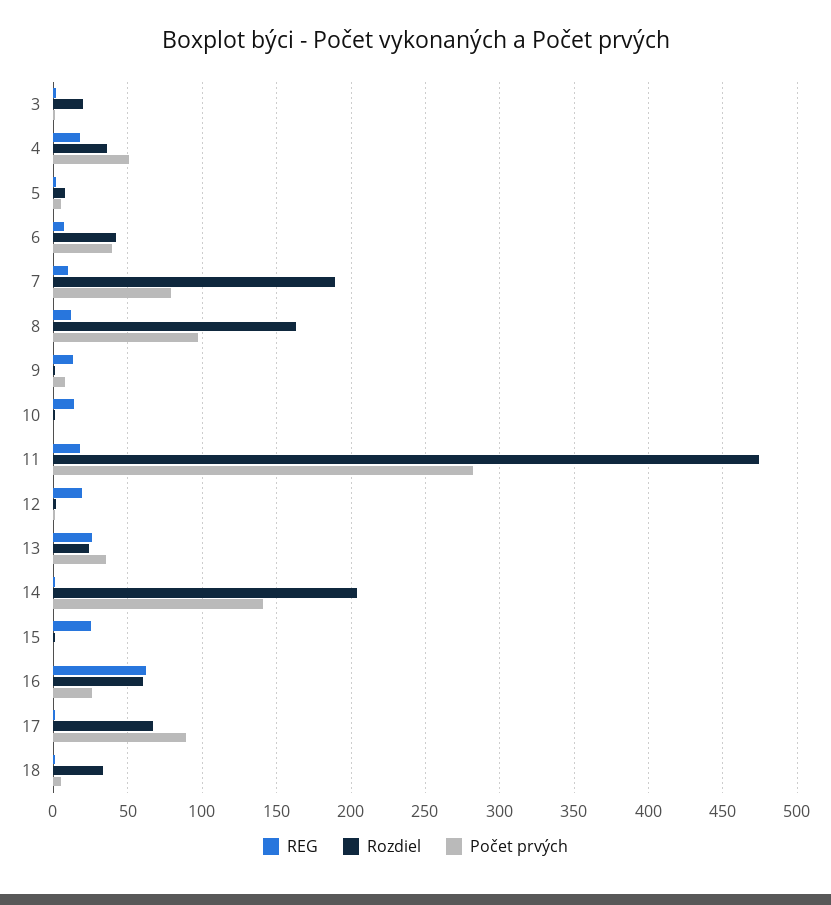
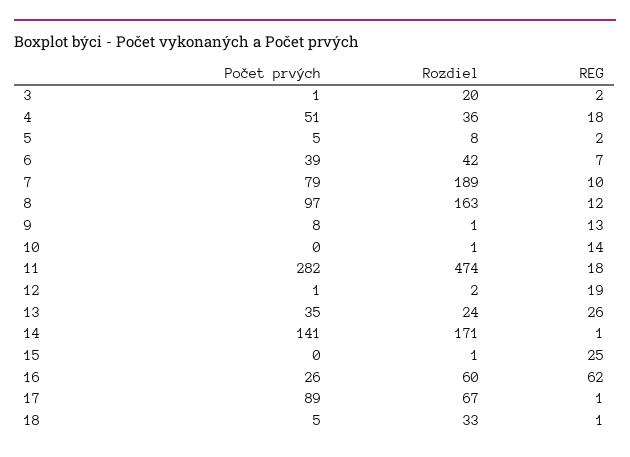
Rozdiel, 14: 205 -> 171

